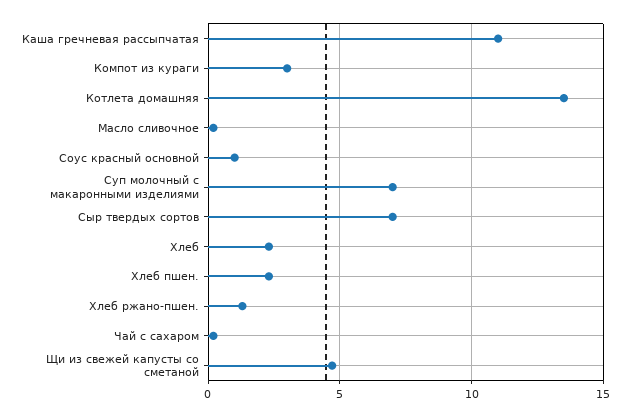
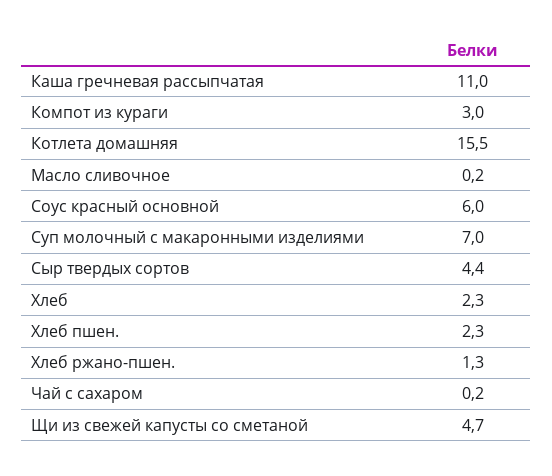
Котлета домашняя: 13.5 -> 15.5
Соус красный основной: 1 -> 6
Сыр твердых сортов: 7 -> 4.4

